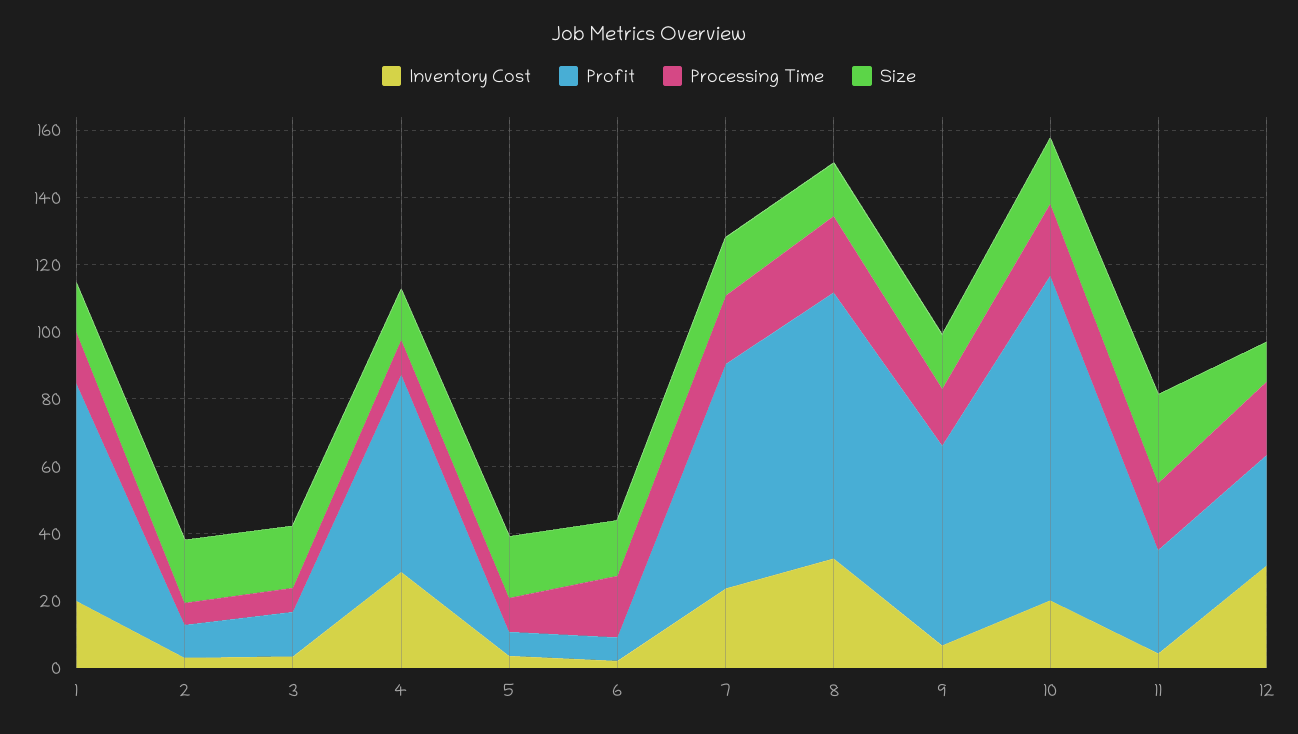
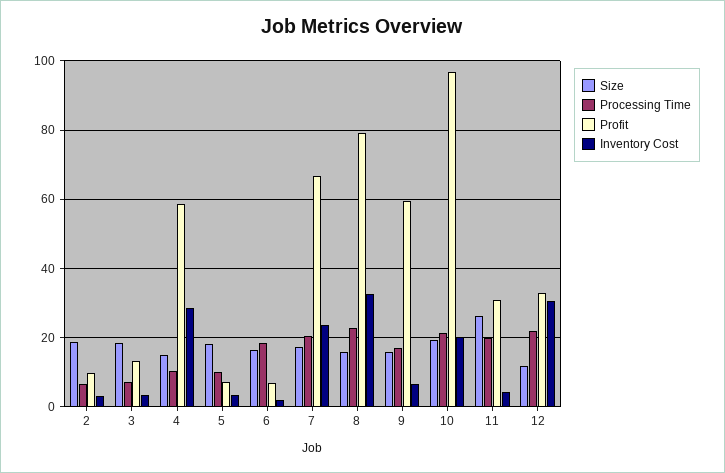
Inventory Cost, 1: 20 -> none
Profit, 1: 65 -> none
Processing Time, 1: 15 -> none
Size, 1: 15 -> none

